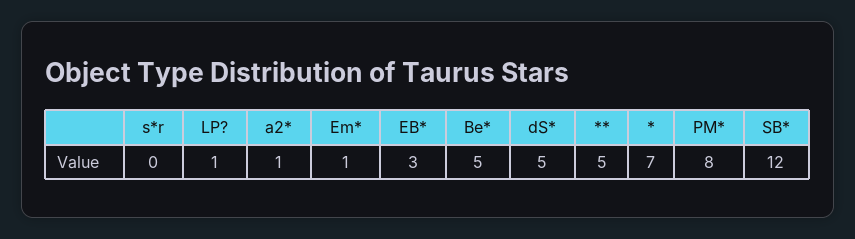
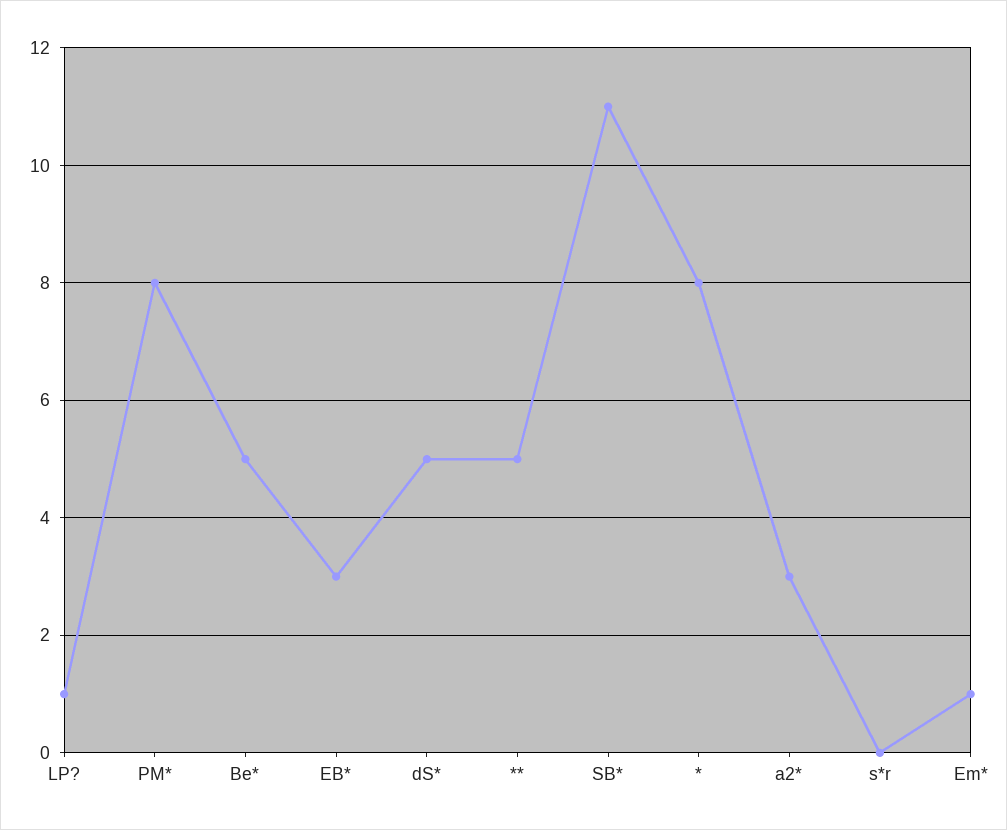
a2*: 1 -> 3
*: 7 -> 8
SB*: 12 -> 11

